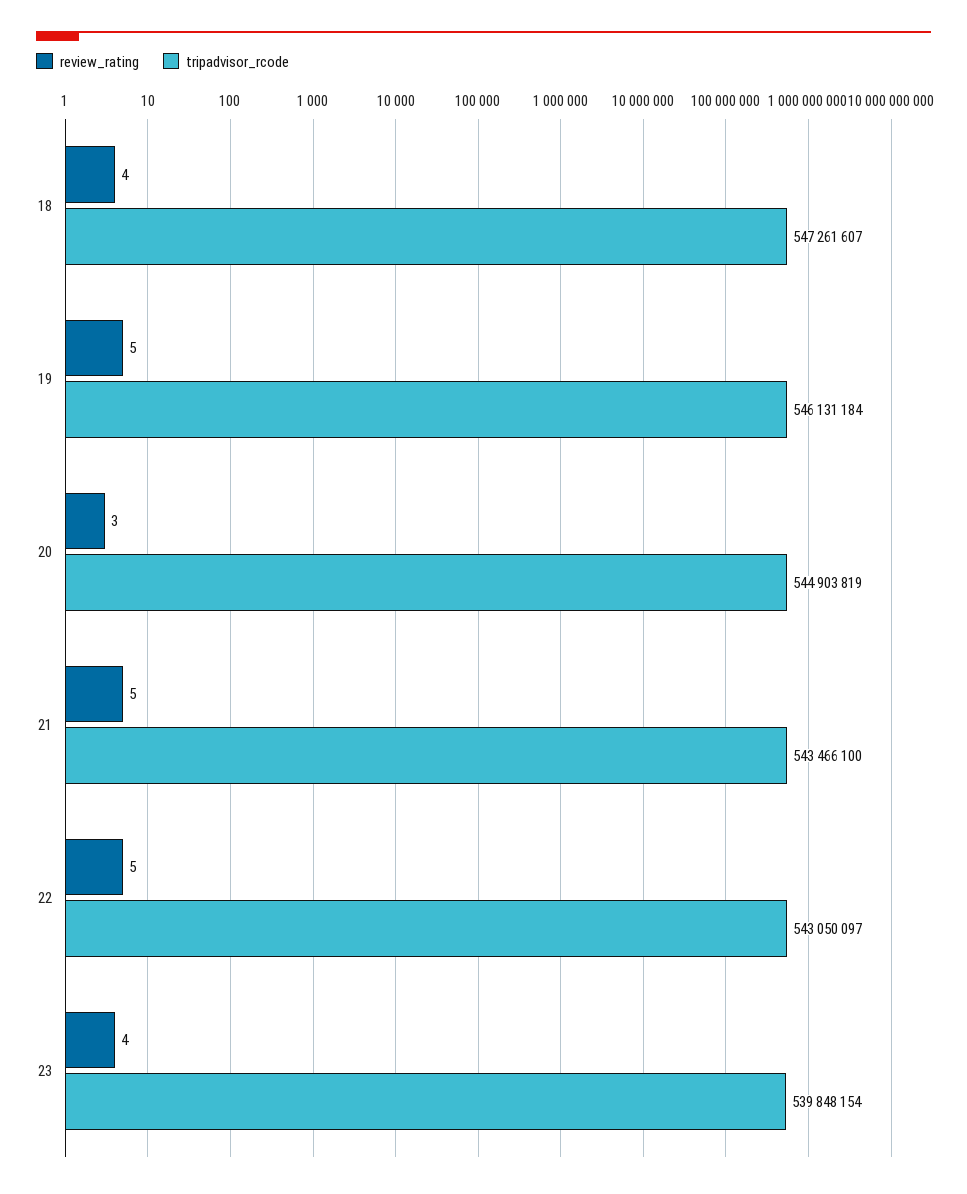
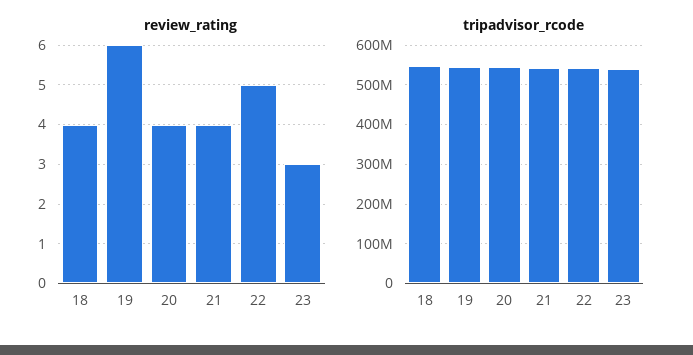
review_rating, 19: 5 -> 6
review_rating, 20: 3 -> 4
review_rating, 21: 5 -> 4
review_rating, 23: 4 -> 3

